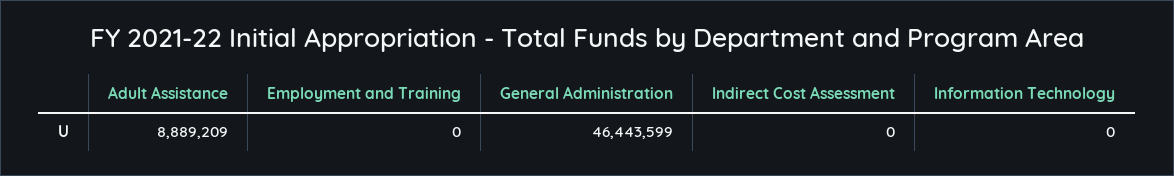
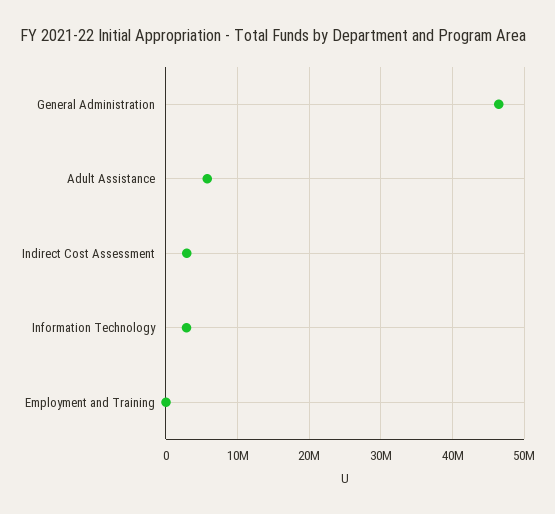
Adult Assistance: 8889209 -> 6000000
Indirect Cost Assessment: 0 -> 3000000
Information Technology: 0 -> 3000000

